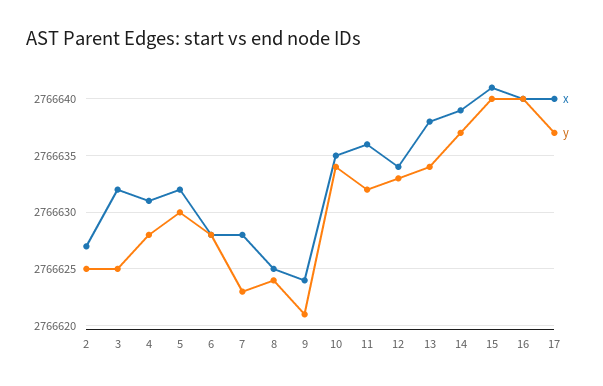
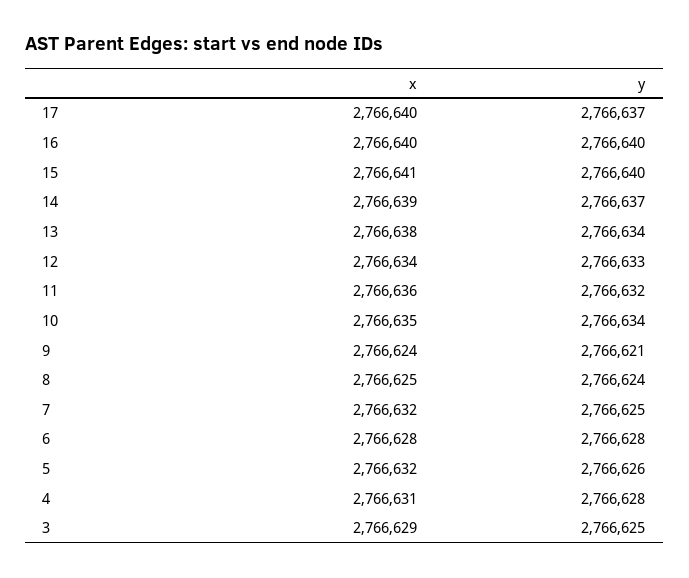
x, 2: 2766627 -> none
y, 2: 2766625 -> none
x, 3: 2766632 -> 2766629
y, 5: 2766630 -> 2766626
x, 7: 2766628 -> 2766632
y, 7: 2766623 -> 2766625

